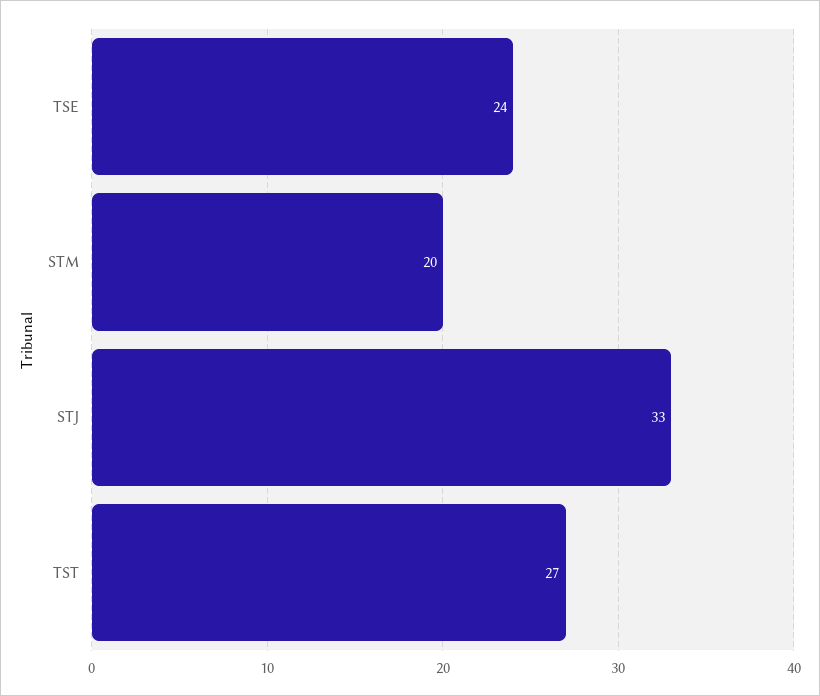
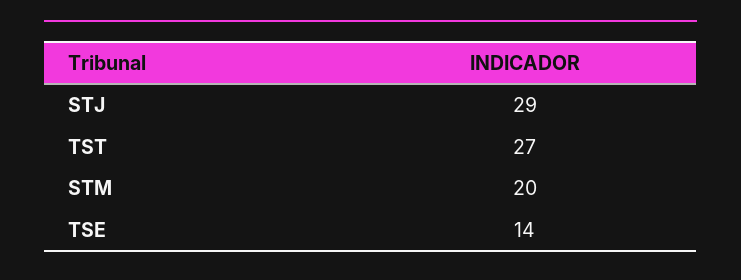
TSE: 24 -> 14
STJ: 33 -> 29

